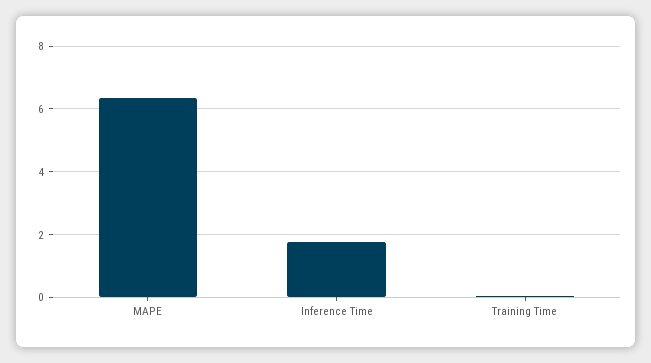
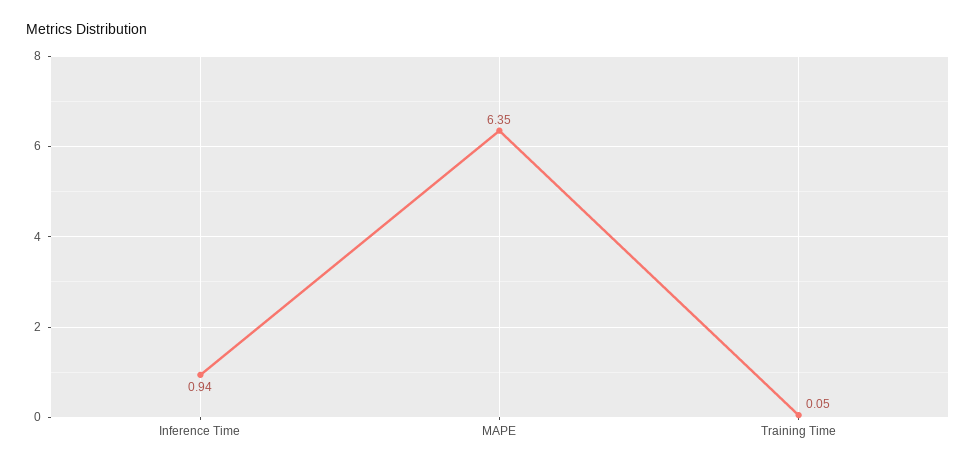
Inference Time: 1.8 -> 0.94

